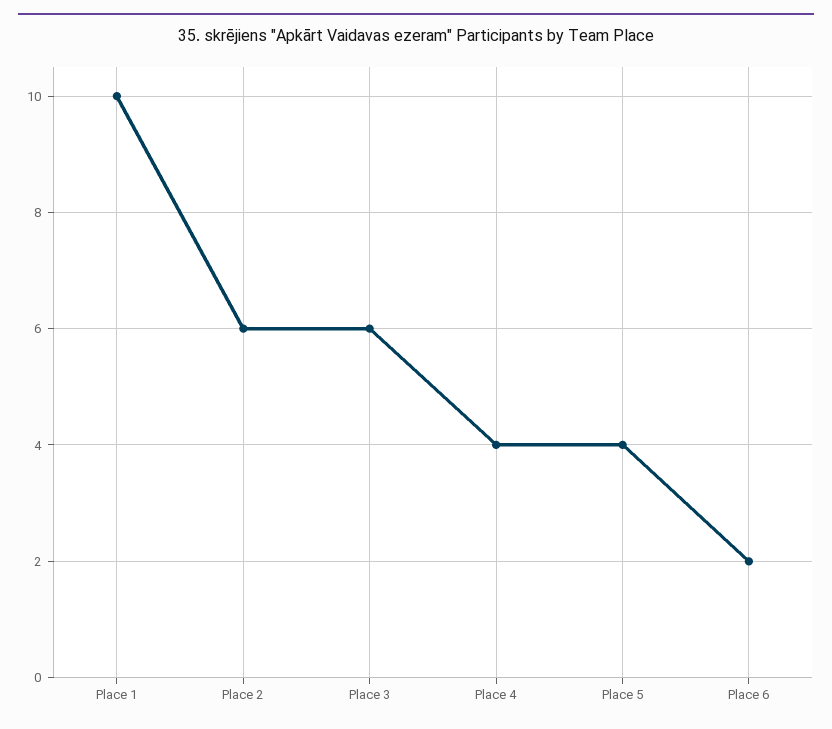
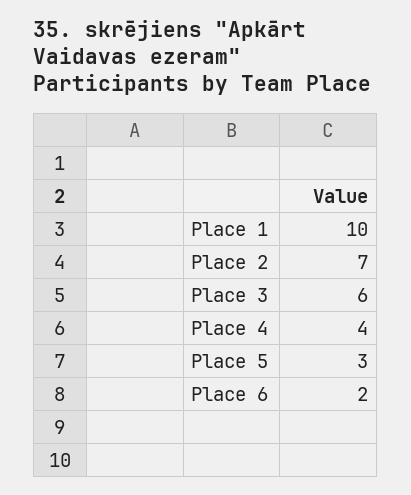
Place 2: 6 -> 7
Place 5: 4 -> 3

